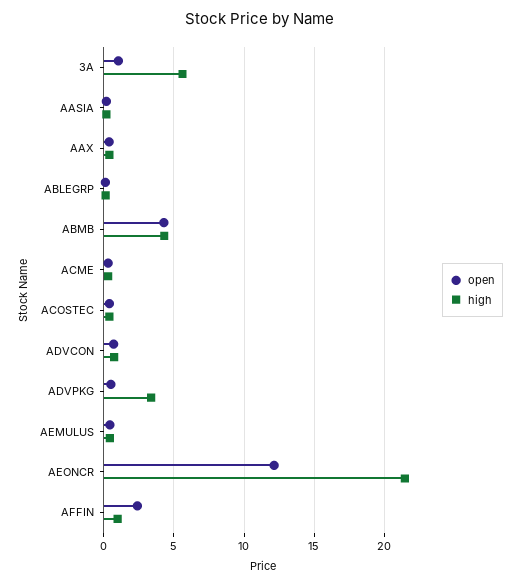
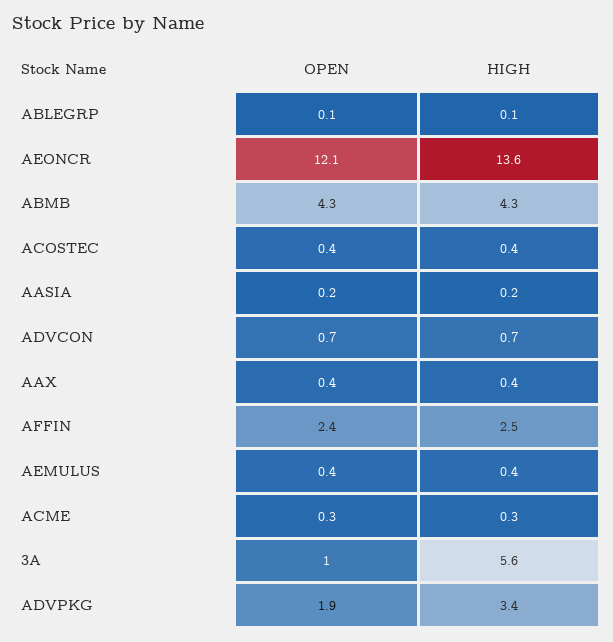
open, ADVPKG: 0.5 -> 1.9
high, AEONCR: 21.5 -> 13.6
high, AFFIN: 1 -> 2.5

